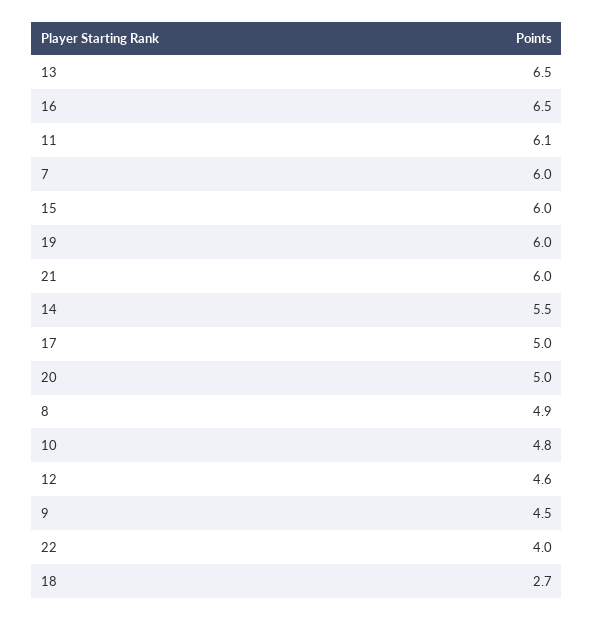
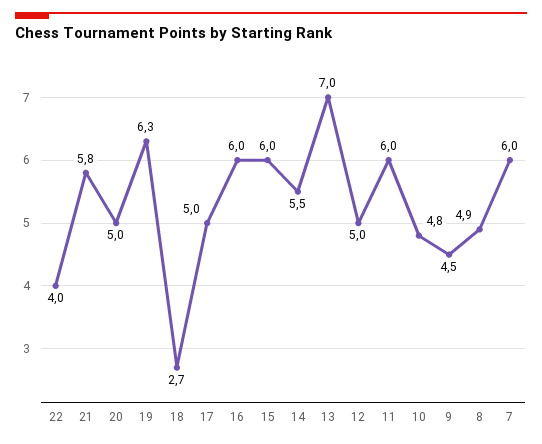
13: 6.5 -> 7
16: 6.5 -> 6
11: 6.1 -> 6
19: 6 -> 6.3
21: 6 -> 5.8
12: 4.6 -> 5

